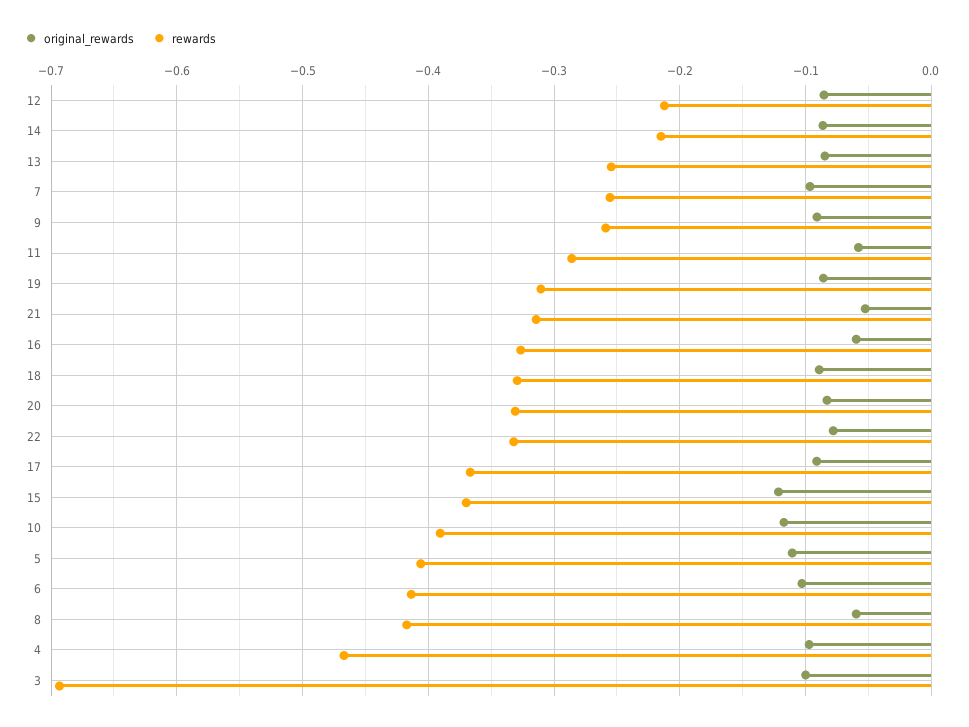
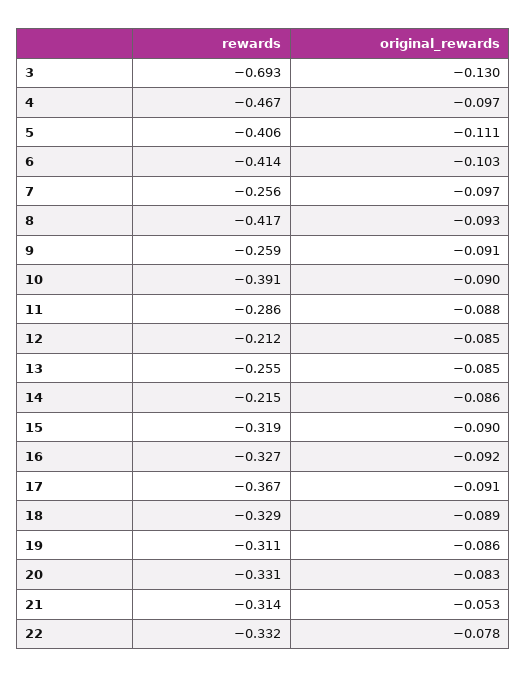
original_rewards, 11: -0.06 -> -0.088
original_rewards, 16: -0.06 -> -0.092
original_rewards, 15: -0.12 -> -0.09
rewards, 15: -0.37 -> -0.319
original_rewards, 10: -0.12 -> -0.09
original_rewards, 8: -0.06 -> -0.093
original_rewards, 3: -0.1 -> -0.13

